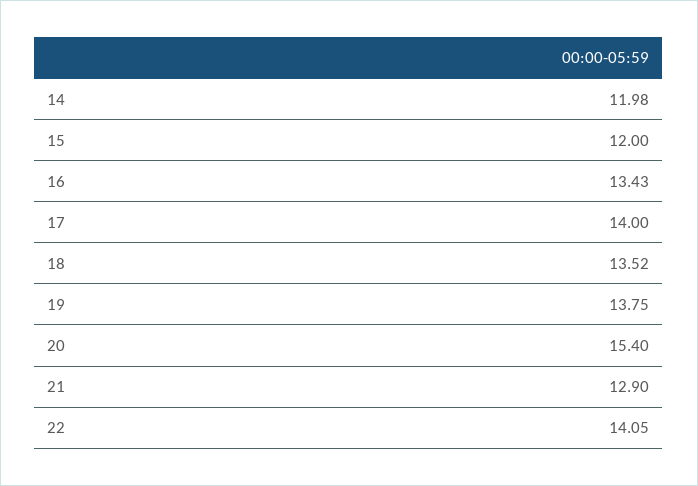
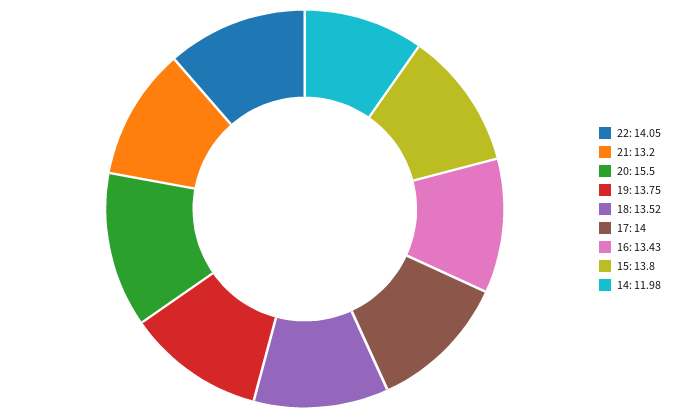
15: 12 -> 13.8
20: 15.4 -> 15.5
21: 12.9 -> 13.2

